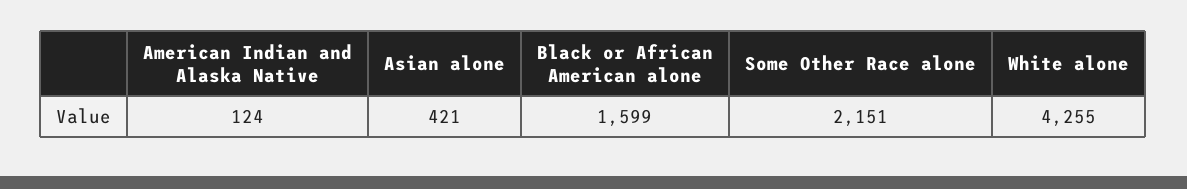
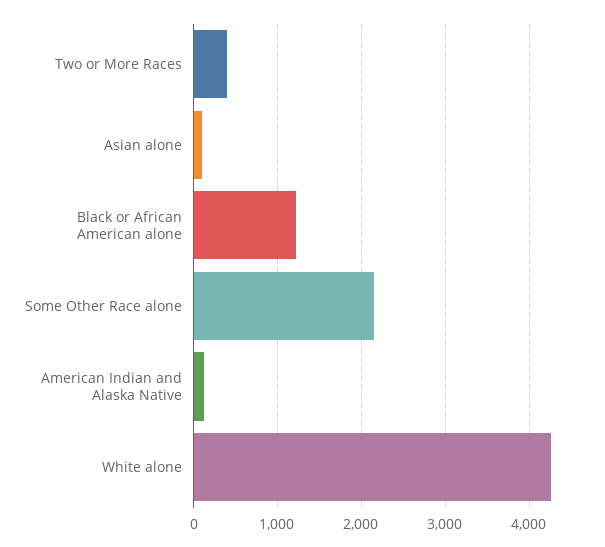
Asian alone: 421 -> 100
Black or African American alone: 1599 -> 1200
Two or More Races: none -> 400

